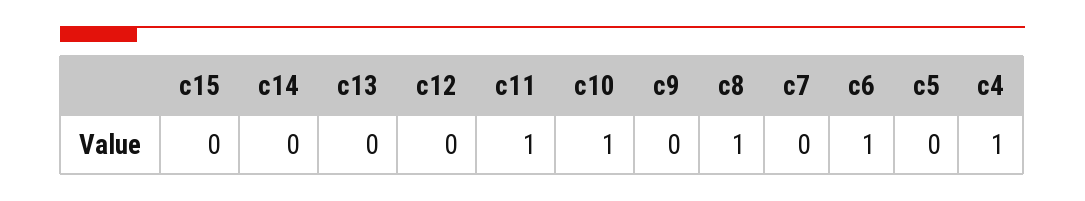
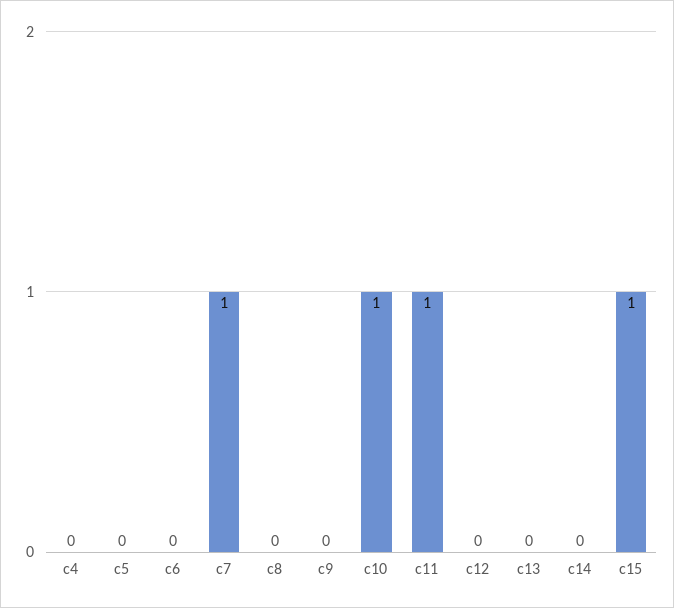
c15: 0 -> 1
c8: 1 -> 0
c7: 0 -> 1
c6: 1 -> 0
c4: 1 -> 0

